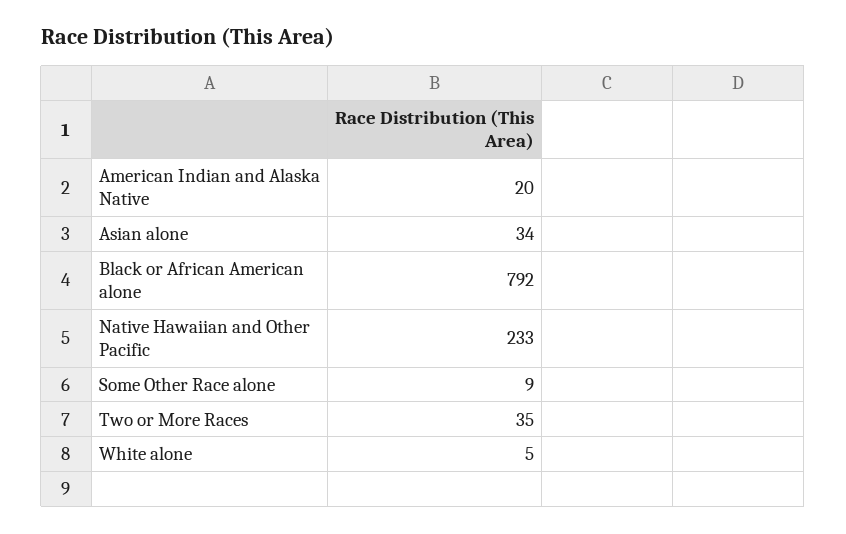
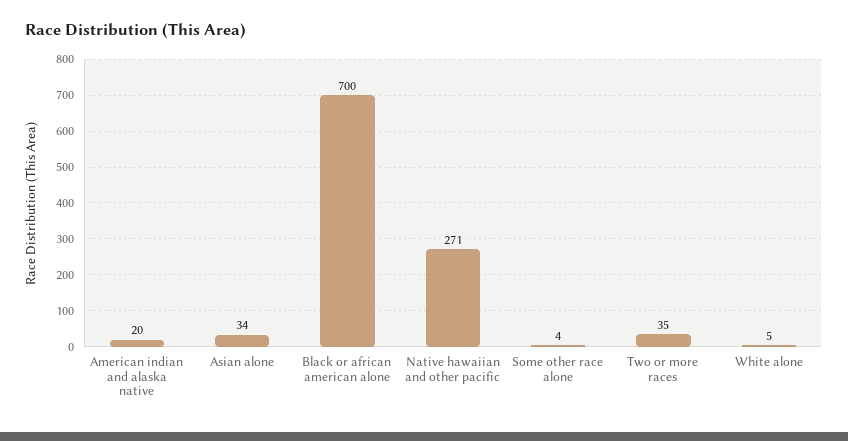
Black or African American alone: 792 -> 700
Native Hawaiian and Other Pacific: 233 -> 271
Some Other Race alone: 9 -> 4

